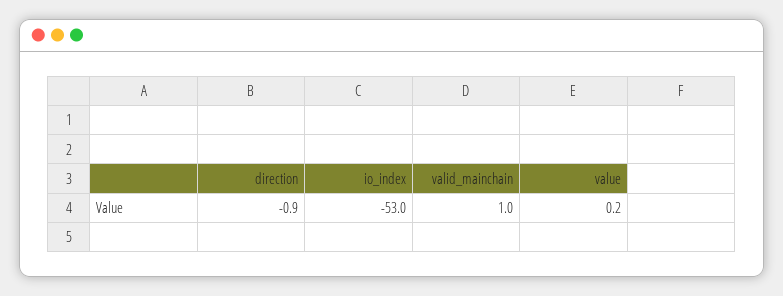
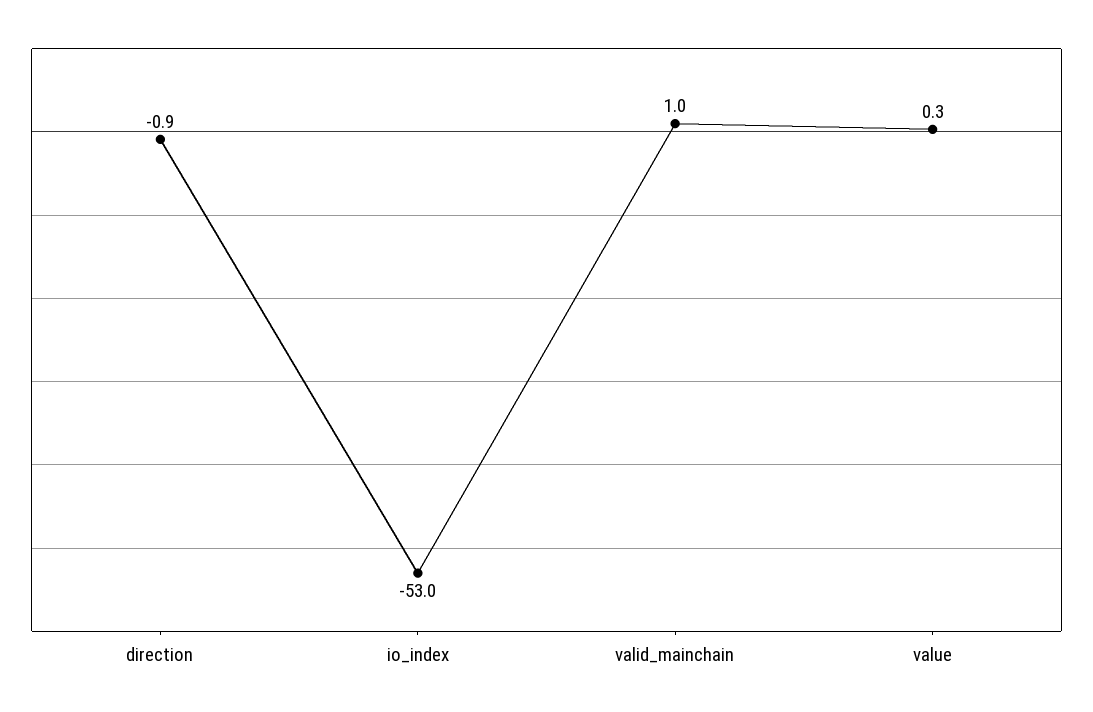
value: 0.2 -> 0.3

